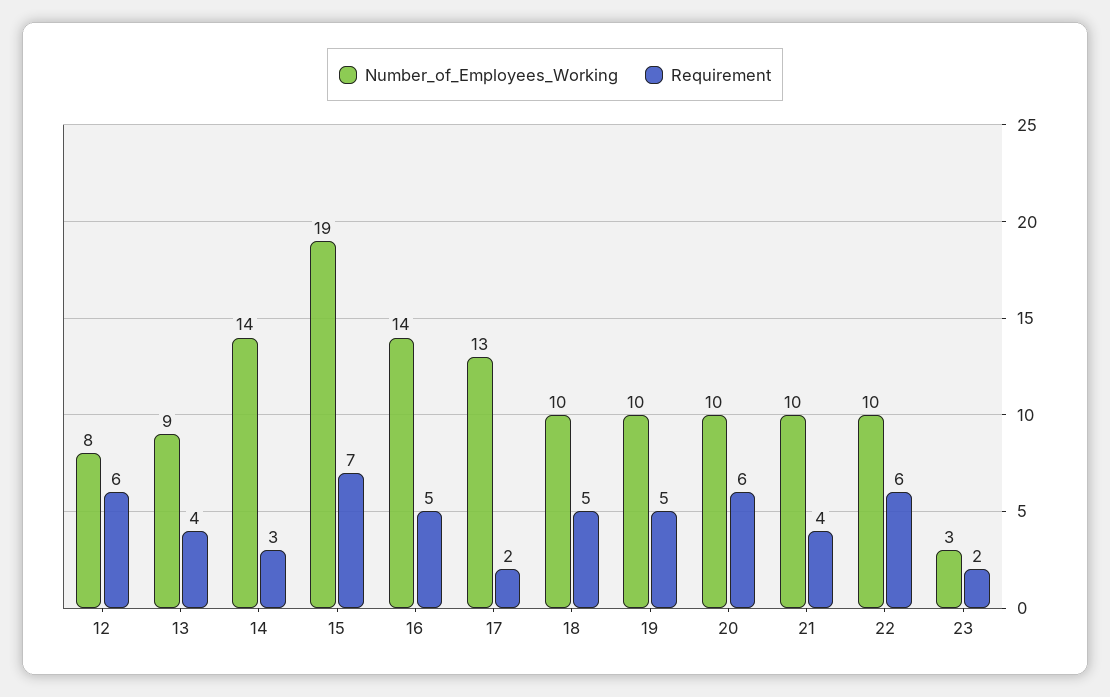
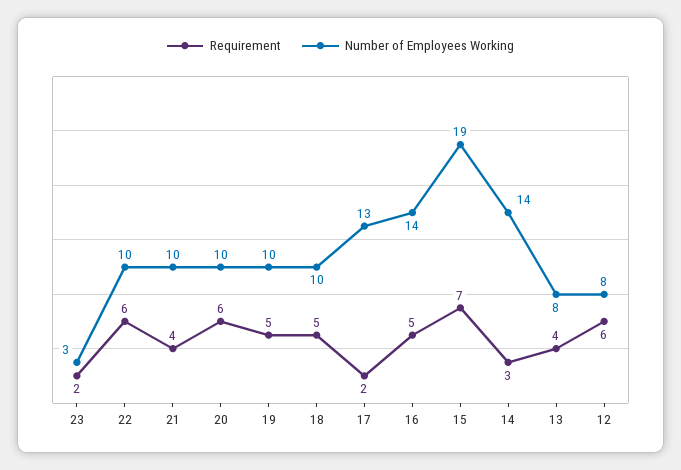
Number_of_Employees_Working, 13: 9 -> 8

